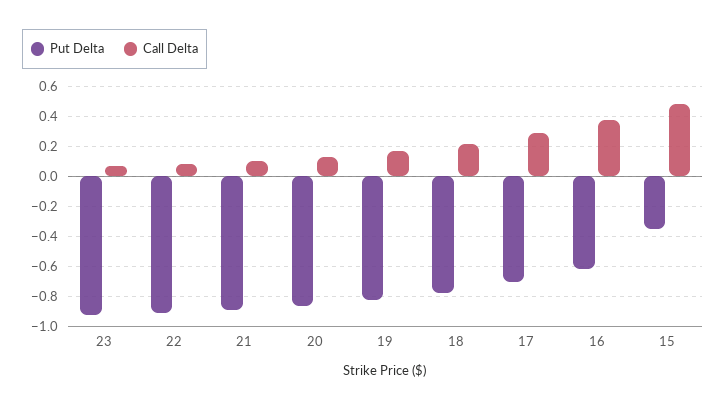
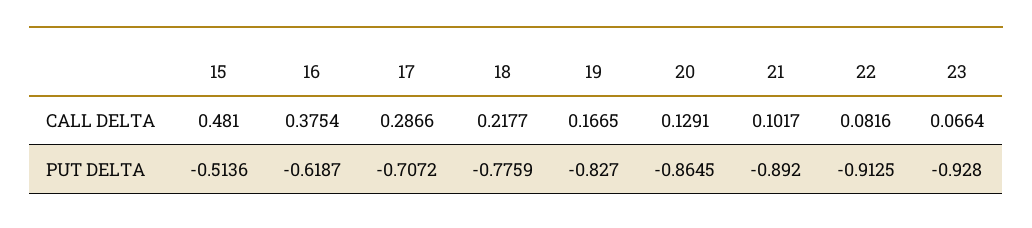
Put Delta, 15: -0.35 -> -0.5136

